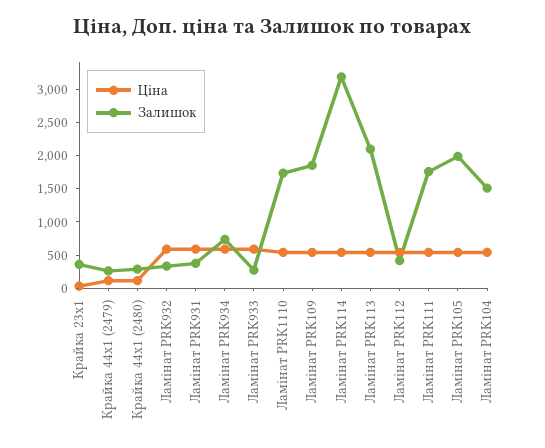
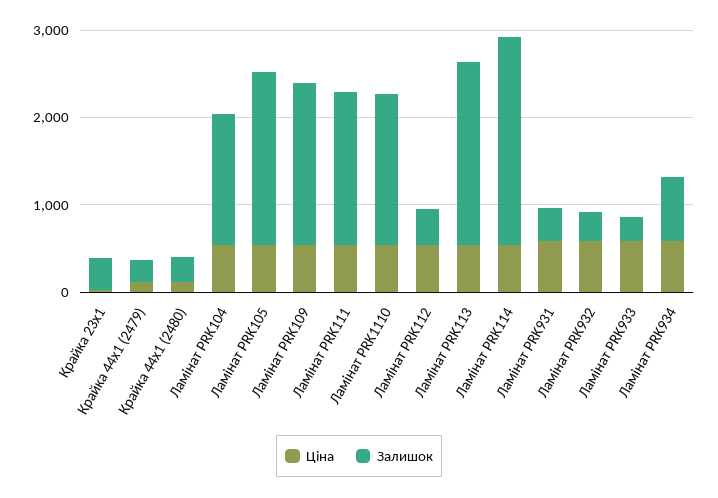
Залишок, Ламінат PRK114: 3250 -> 2400

